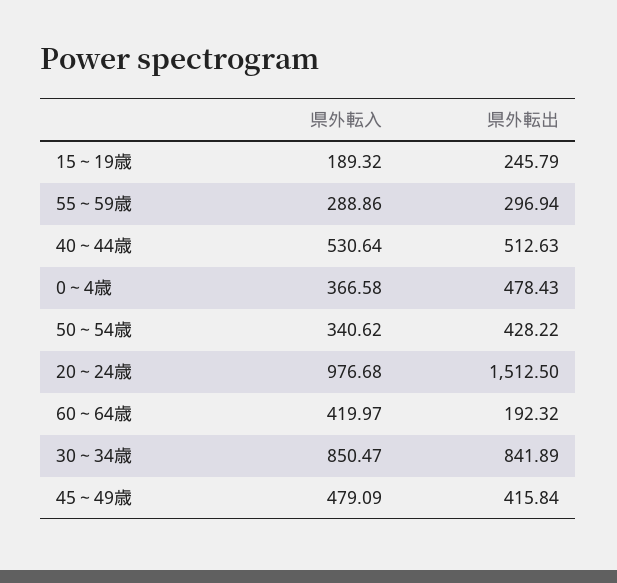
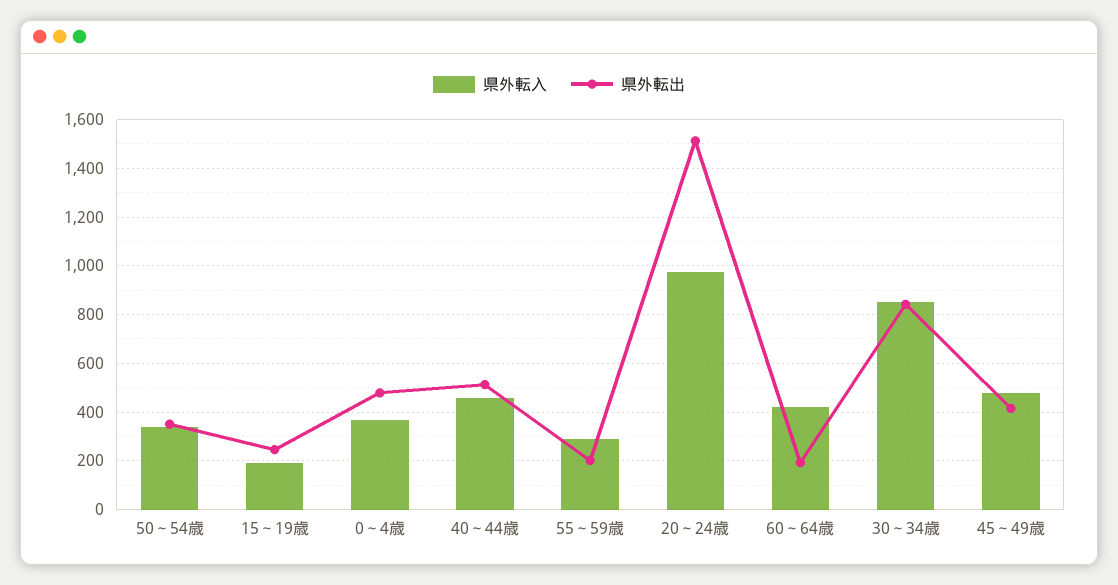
県外転出, 55～59歳: 296.94 -> 200
県外転入, 40～44歳: 530.64 -> 450
県外転出, 50～54歳: 428.22 -> 350

